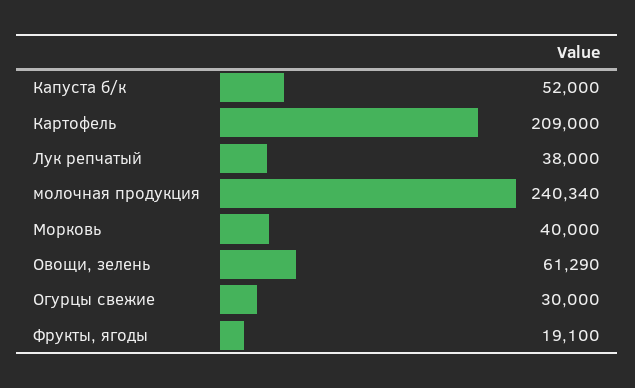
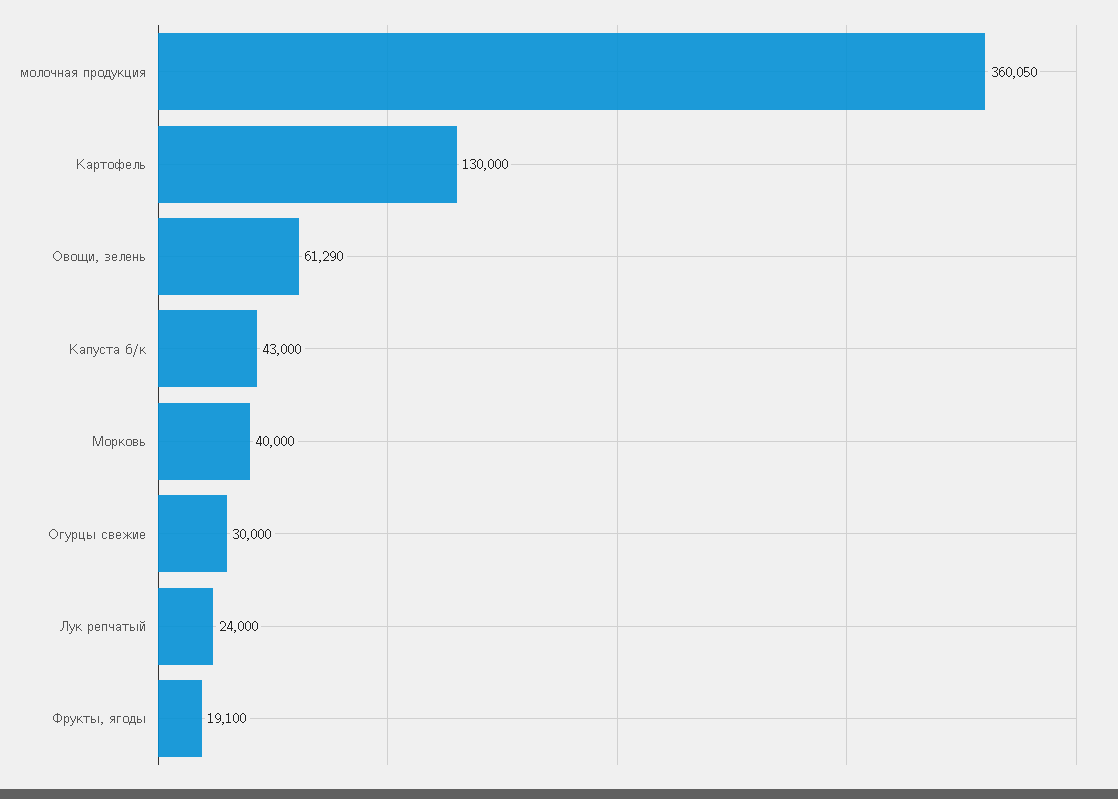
Капуста б/к: 52000 -> 43000
Картофель: 209000 -> 130000
Лук репчатый: 38000 -> 24000
молочная продукция: 240340 -> 360050

